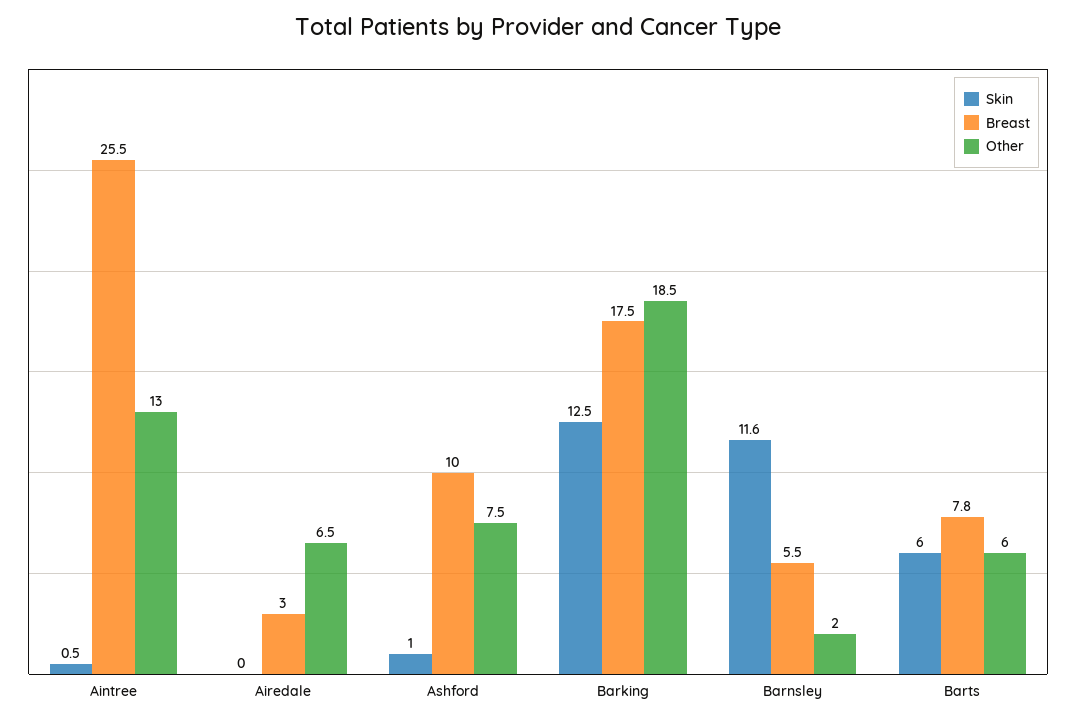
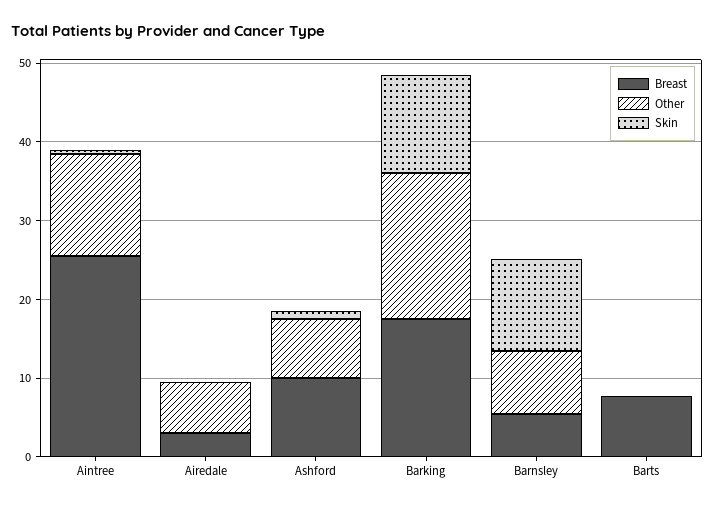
Other, Barnsley: 2 -> 8
Skin, Barts: 6 -> 0
Other, Barts: 6 -> 0

